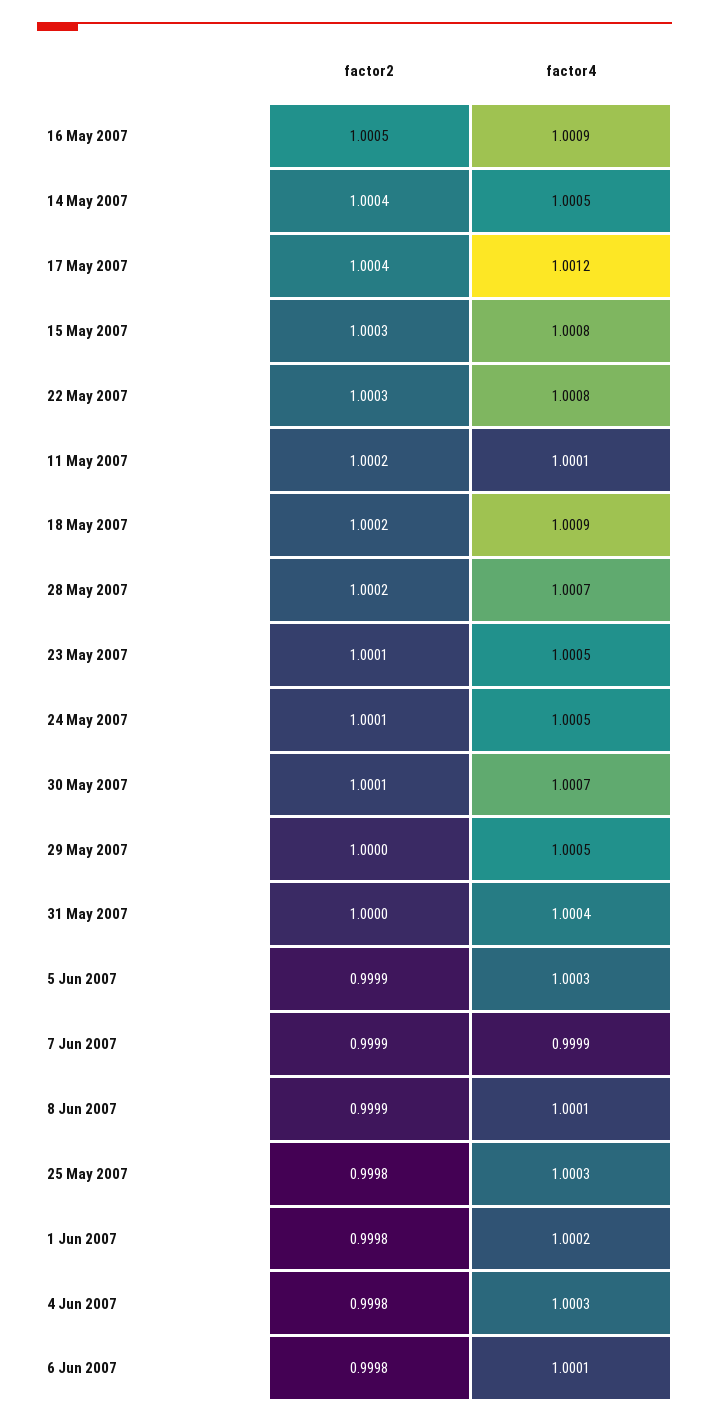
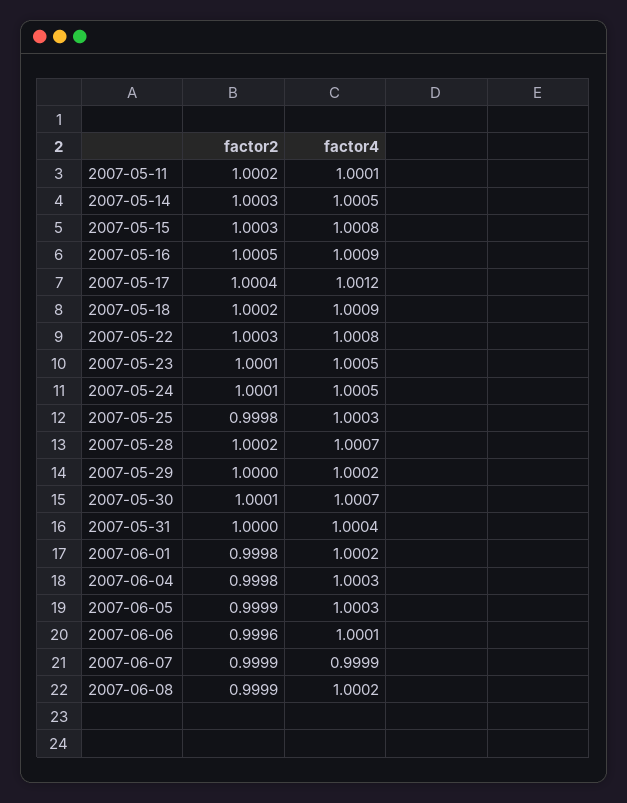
factor2, 14 May 2007: 1.0004 -> 1.0003
factor4, 29 May 2007: 1.0005 -> 1.0002
factor4, 8 Jun 2007: 1.0001 -> 1.0002
factor2, 6 Jun 2007: 0.9998 -> 0.9996

